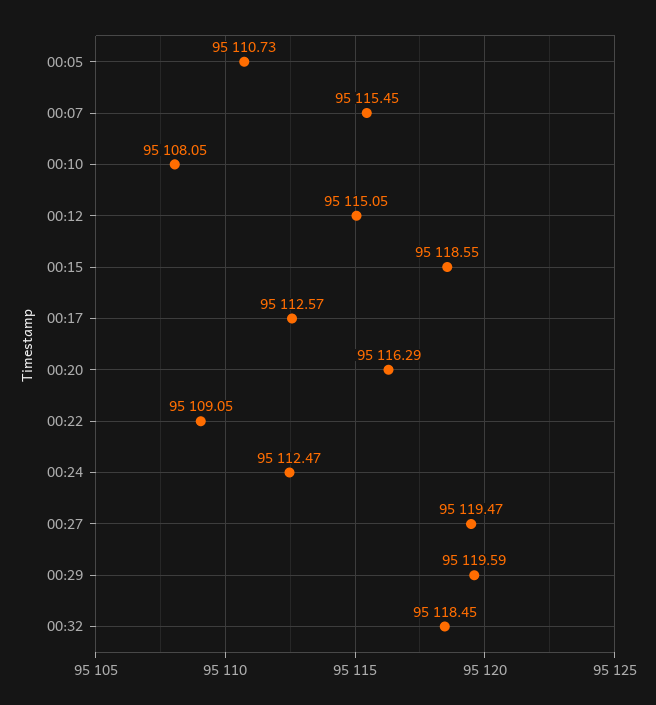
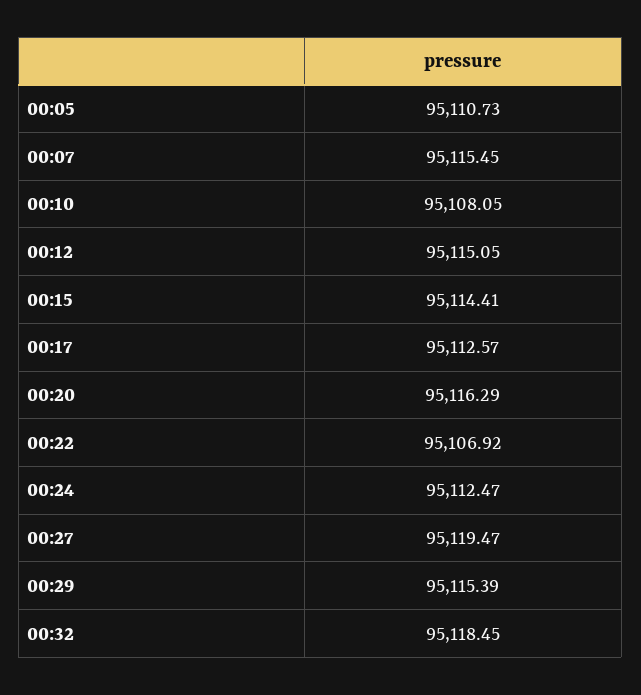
00:15: 95118.55 -> 95114.41
00:22: 95109.05 -> 95106.92
00:29: 95119.59 -> 95115.39

